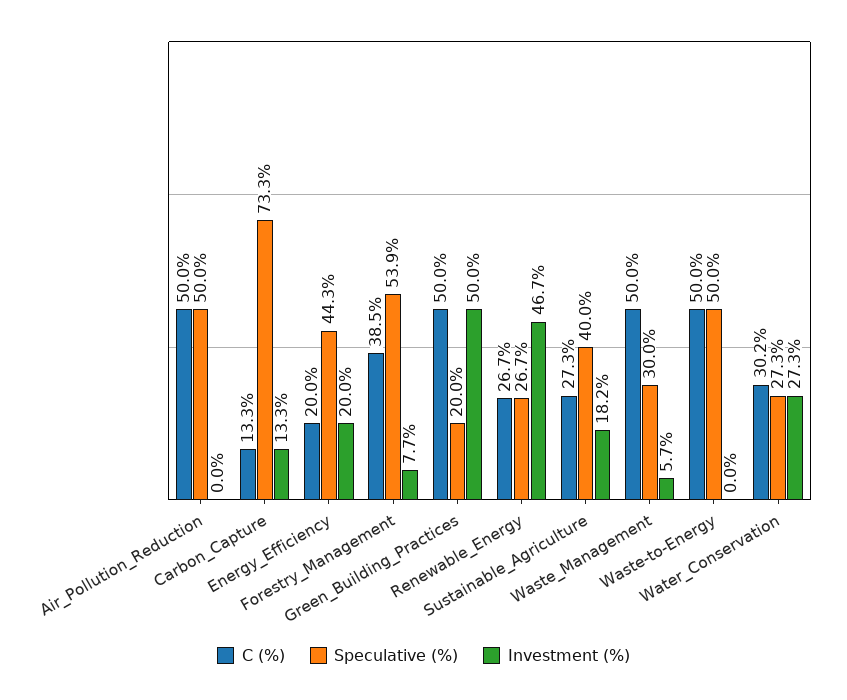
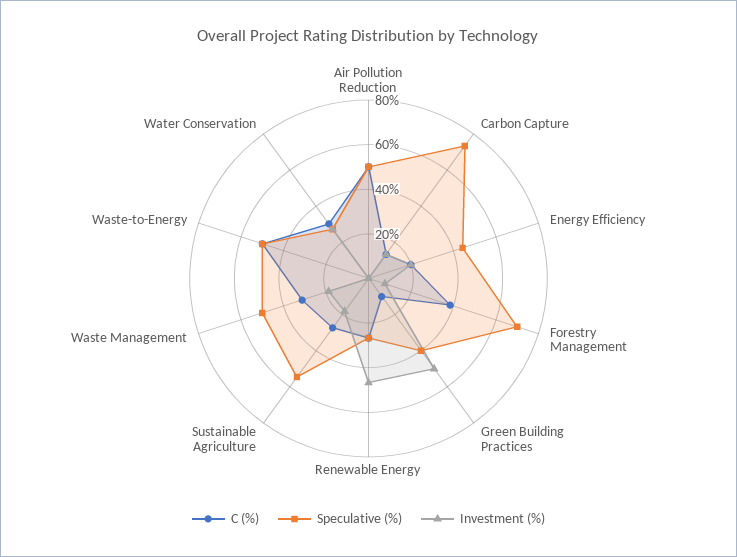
Speculative (%), Forestry_Management: 53.9 -> 70
C (%), Green_Building_Practices: 50 -> 10
Speculative (%), Green_Building_Practices: 20 -> 40
Speculative (%), Sustainable_Agriculture: 40 -> 55
C (%), Waste_Management: 50 -> 30
Speculative (%), Waste_Management: 30 -> 50
Investment (%), Waste_Management: 5.7 -> 20

